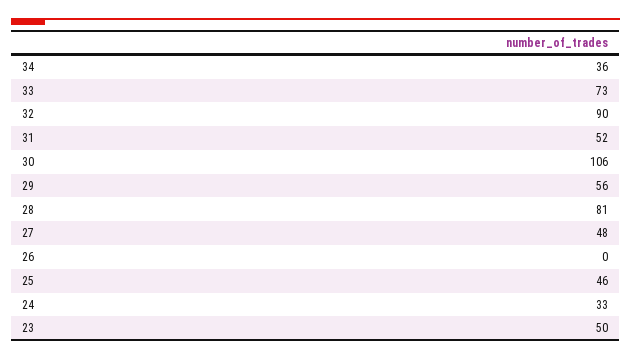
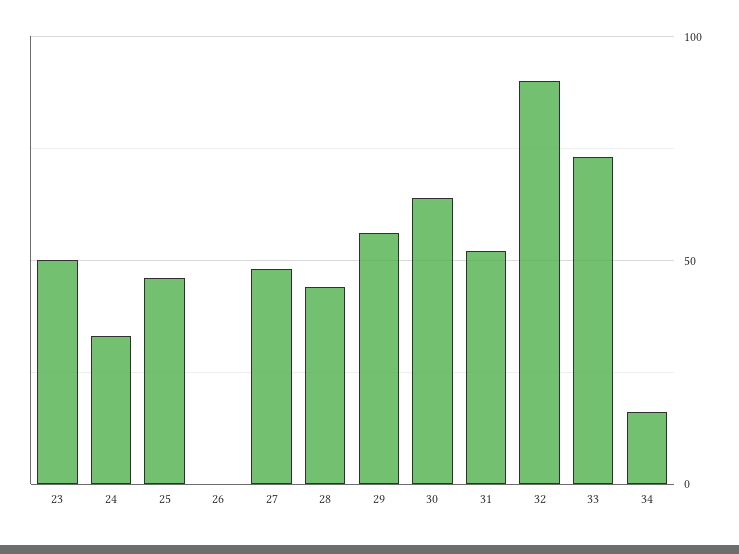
34: 36 -> 15
30: 106 -> 65
28: 81 -> 45

